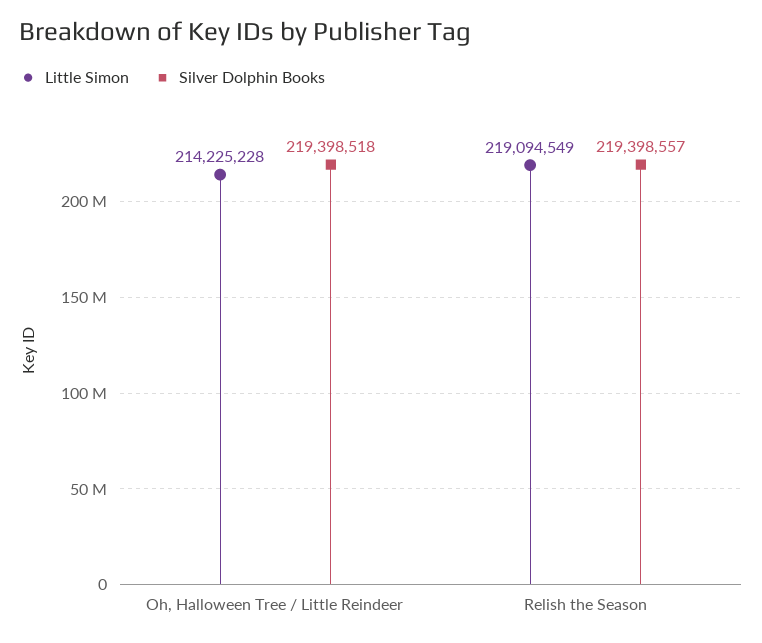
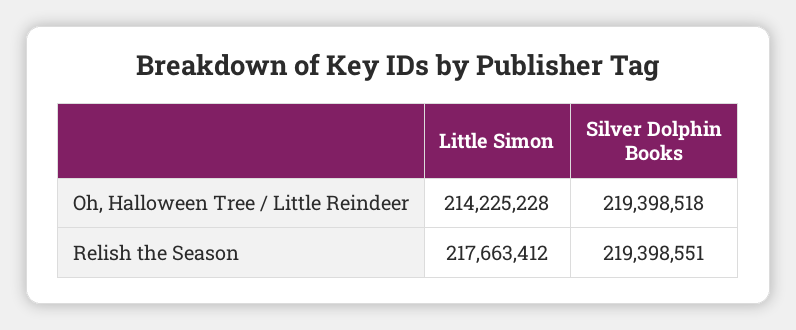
Little Simon, Relish the Season: 219094549 -> 217663412
Silver Dolphin Books, Relish the Season: 219398557 -> 219398551

